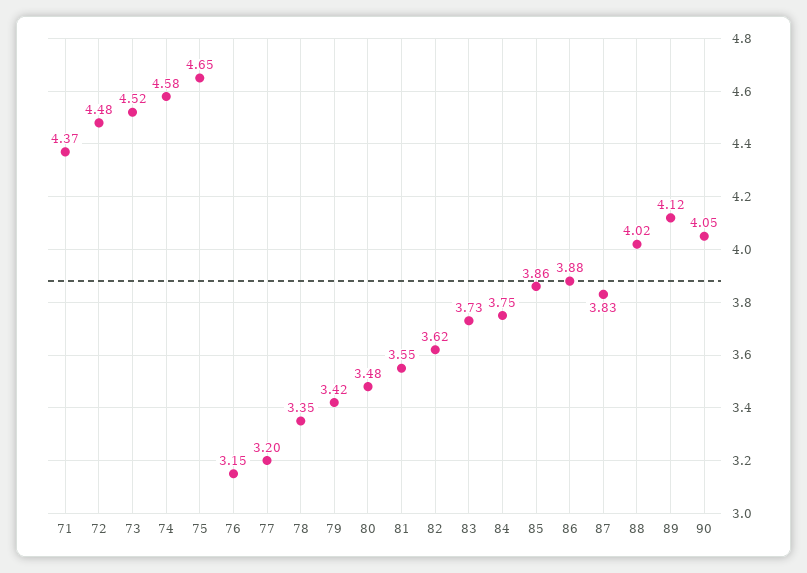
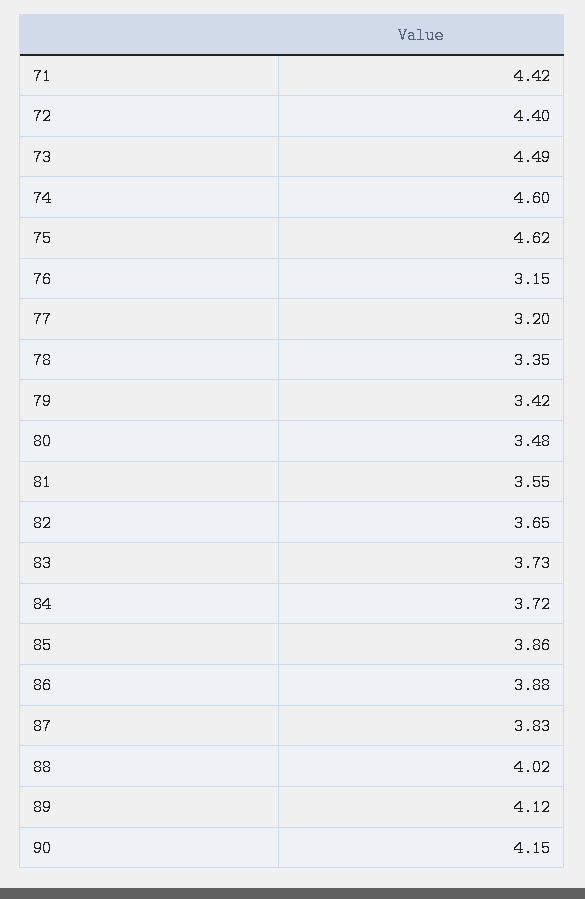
71: 4.37 -> 4.42
72: 4.48 -> 4.4
73: 4.52 -> 4.49
74: 4.58 -> 4.6
75: 4.65 -> 4.62
82: 3.62 -> 3.65
84: 3.75 -> 3.72
90: 4.05 -> 4.15

